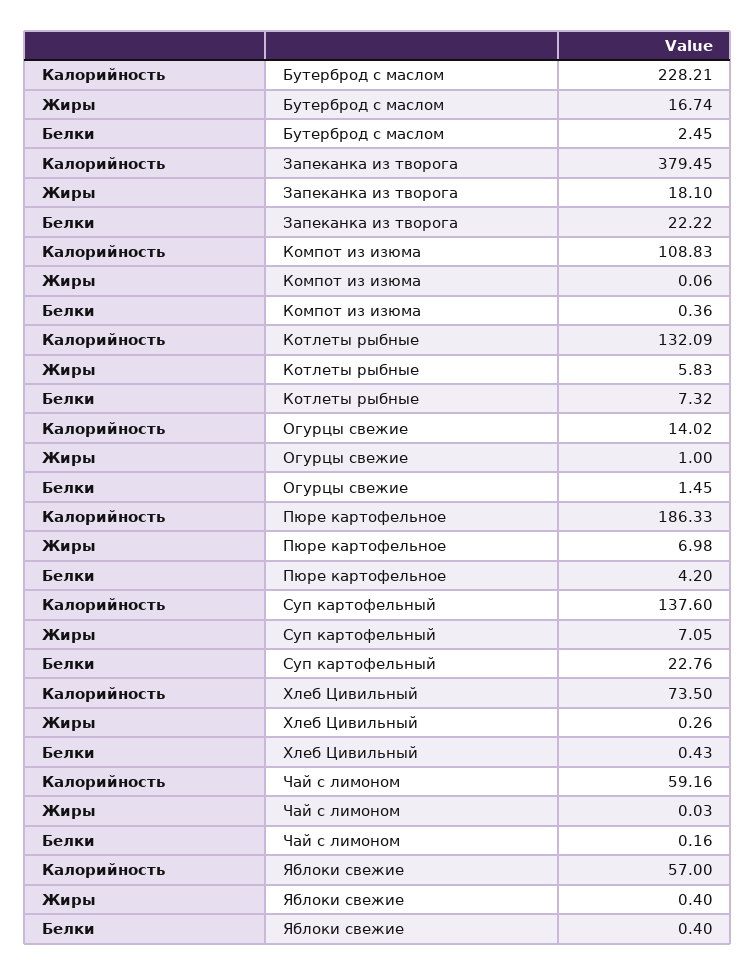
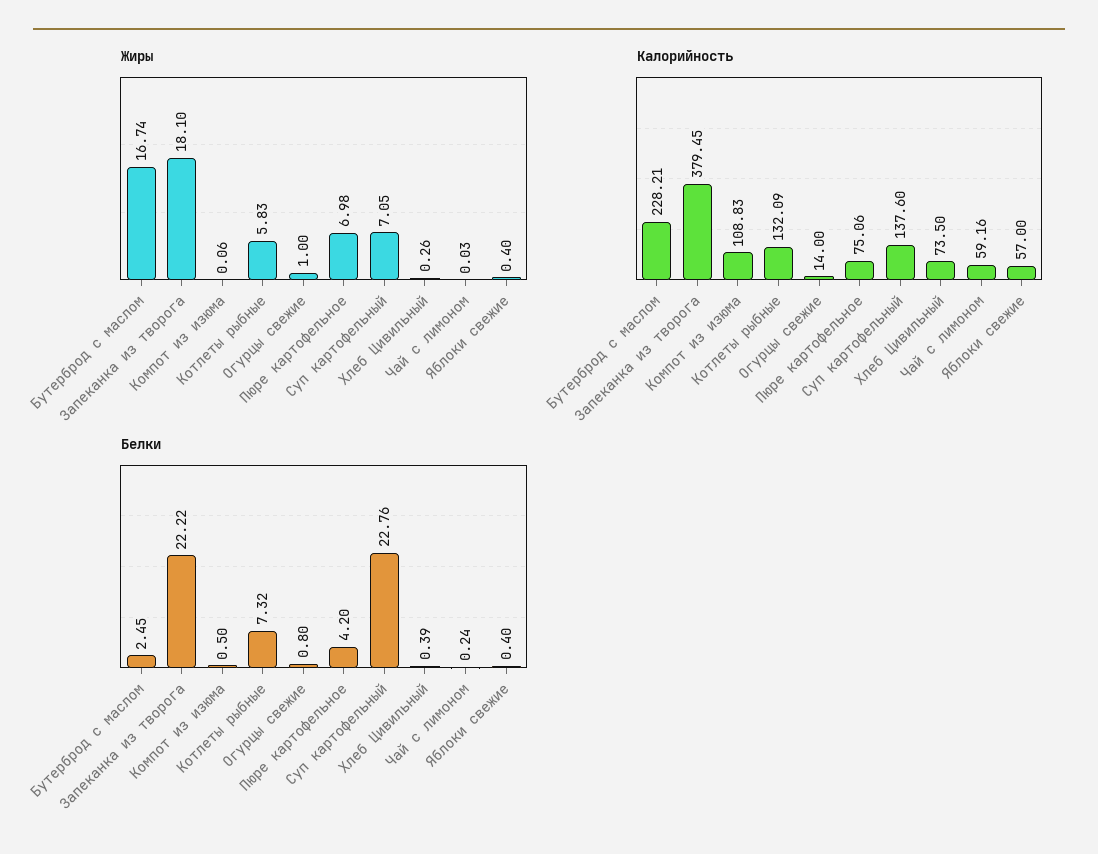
Белки, Компот из изюма: 0.36 -> 0.5
Калорийность, Огурцы свежие: 14.02 -> 14
Белки, Огурцы свежие: 1.45 -> 0.8
Калорийность, Пюре картофельное: 186.33 -> 75.06
Белки, Хлеб Цивильный: 0.43 -> 0.39
Белки, Чай с лимоном: 0.16 -> 0.24

